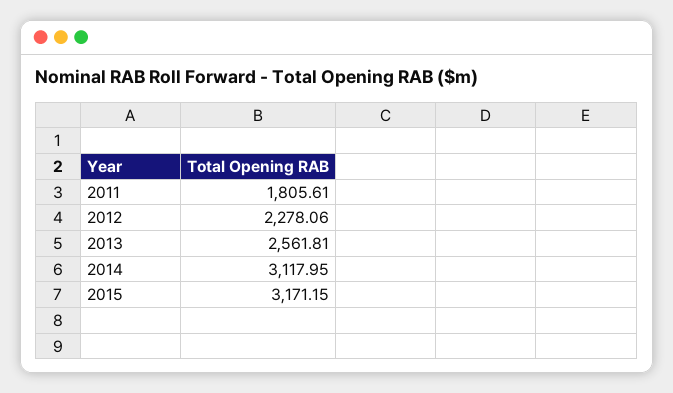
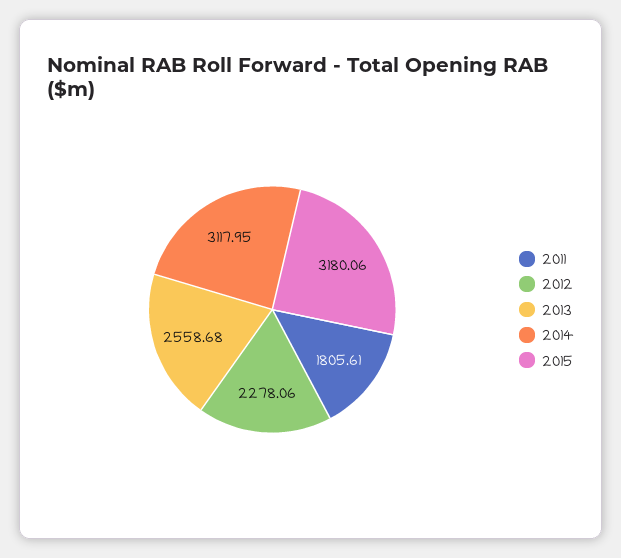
2013: 2561.81 -> 2558.68
2015: 3171.15 -> 3180.06

